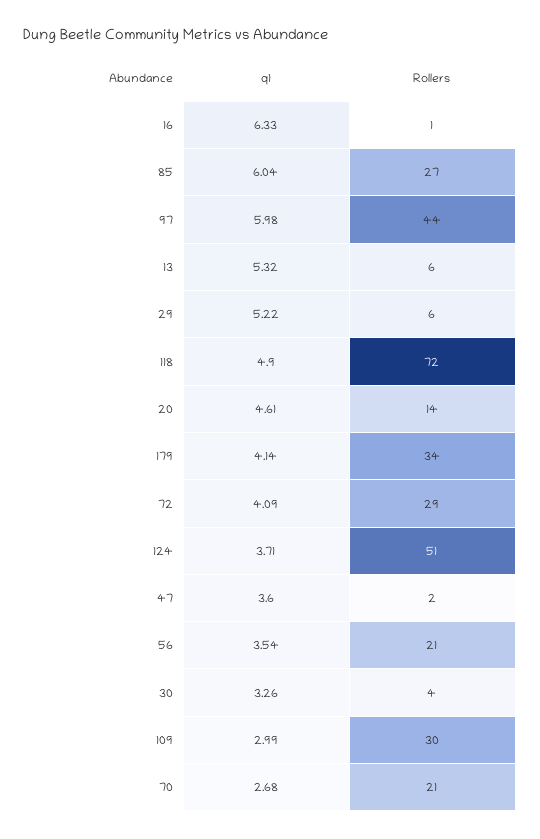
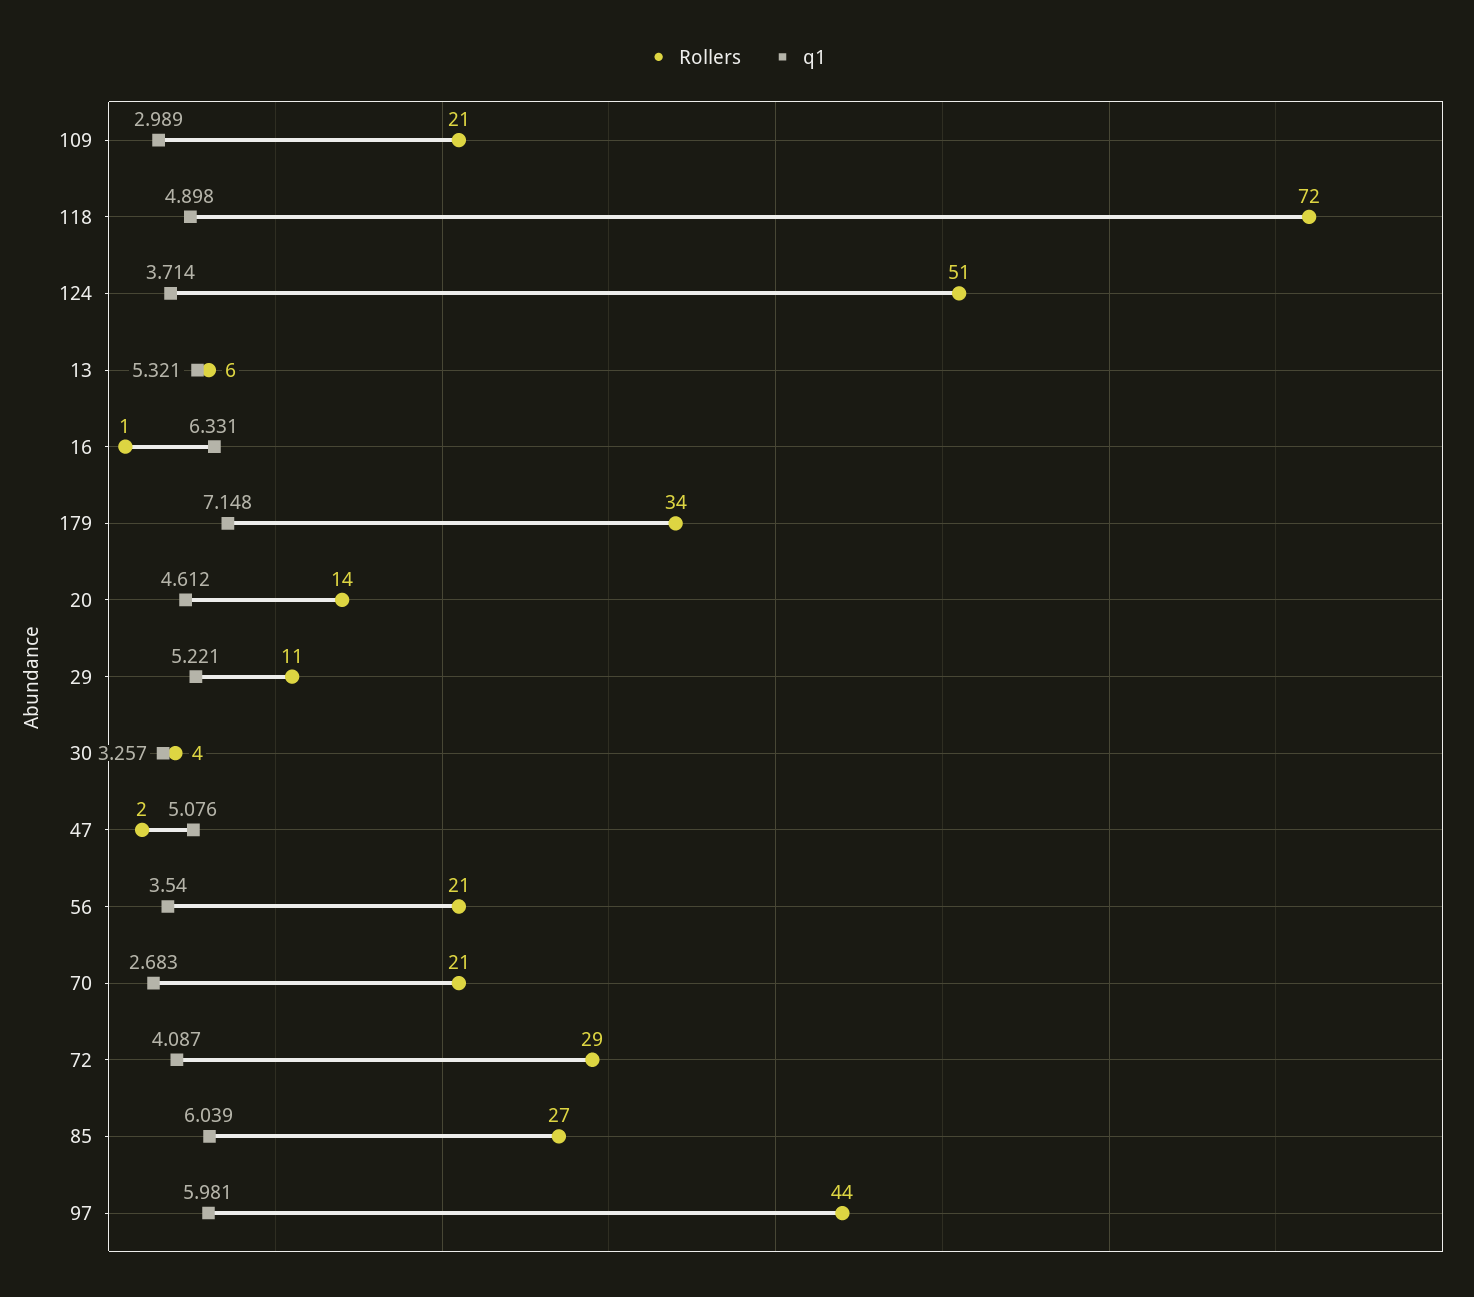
Rollers, 29: 6 -> 11
q1, 179: 4.14 -> 7.148
q1, 47: 3.6 -> 5.076
Rollers, 109: 30 -> 21

